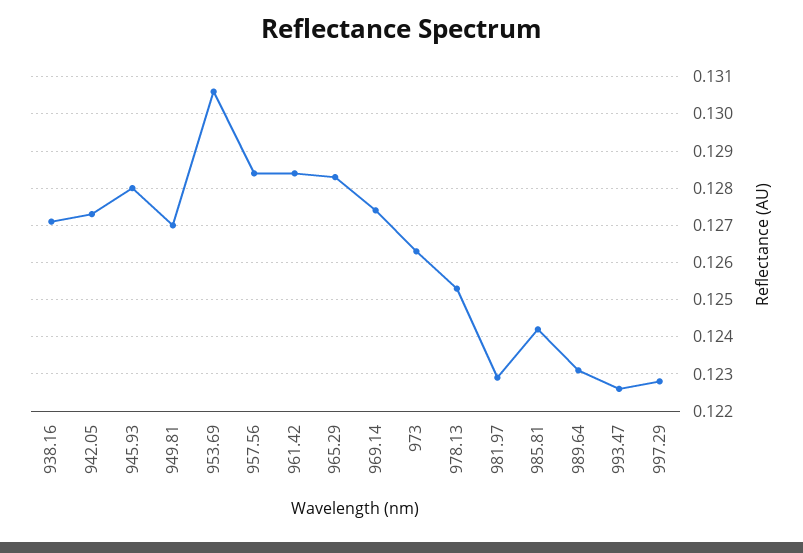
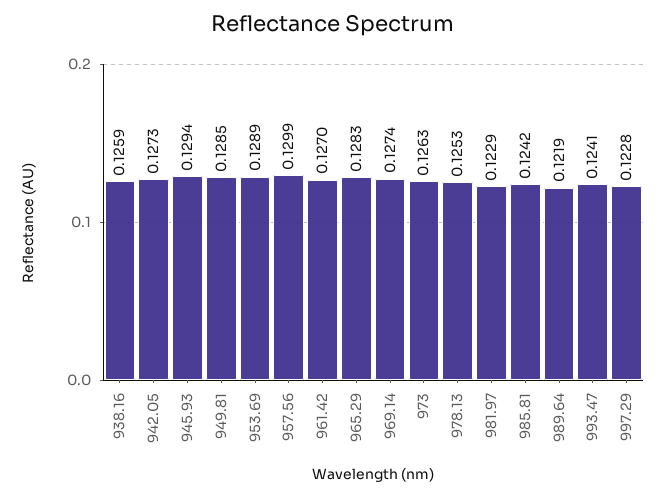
938.16: 0.127 -> 0.1259
945.93: 0.128 -> 0.1294
949.81: 0.127 -> 0.1285
953.69: 0.1305 -> 0.1289
957.56: 0.1285 -> 0.1299
961.42: 0.1285 -> 0.127
989.64: 0.123 -> 0.1219
993.47: 0.1225 -> 0.1241

